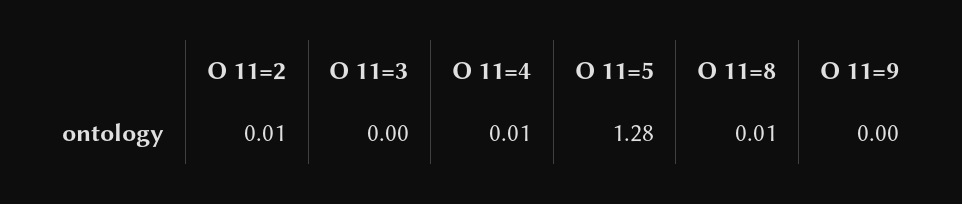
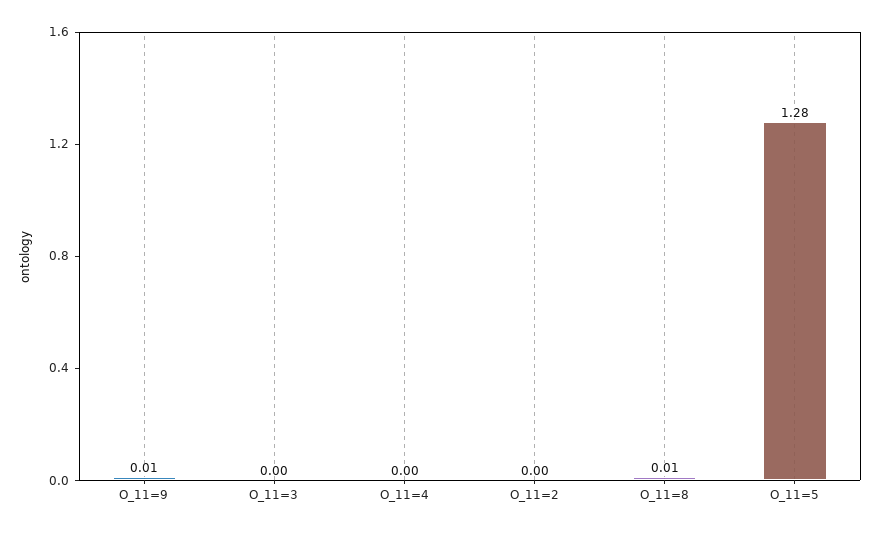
O 11=2: 0.01 -> 0
O 11=4: 0.01 -> 0
O 11=9: 0 -> 0.01

